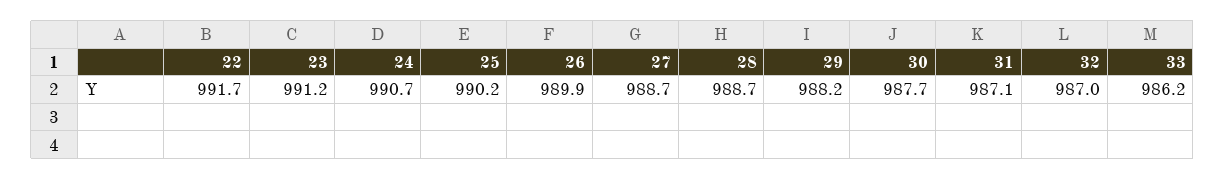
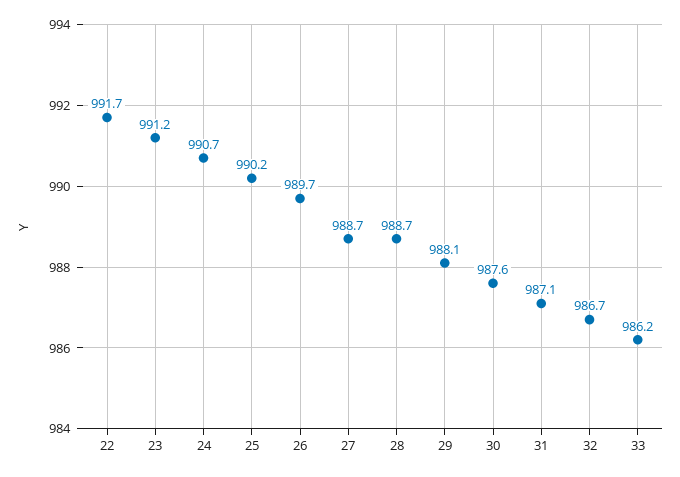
26: 989.9 -> 989.7
29: 988.2 -> 988.1
30: 987.7 -> 987.6
32: 987 -> 986.7

